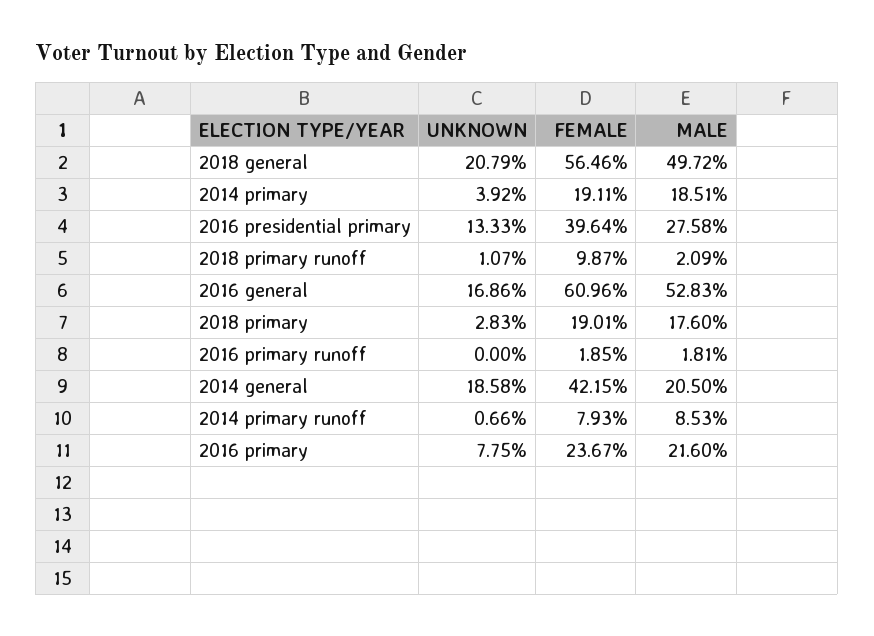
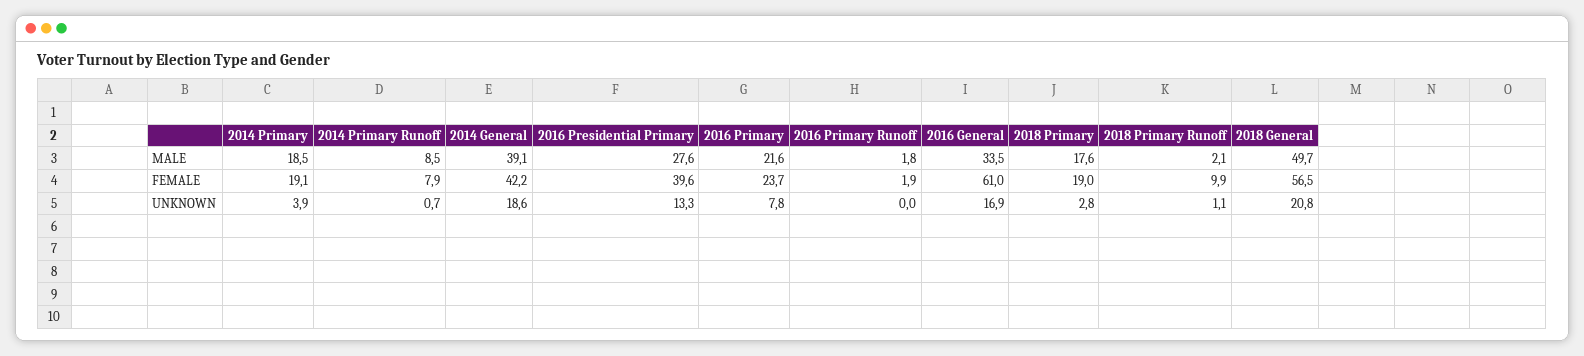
MALE, 2016 general: 52.83 -> 33.5
MALE, 2014 general: 20.5 -> 39.1

